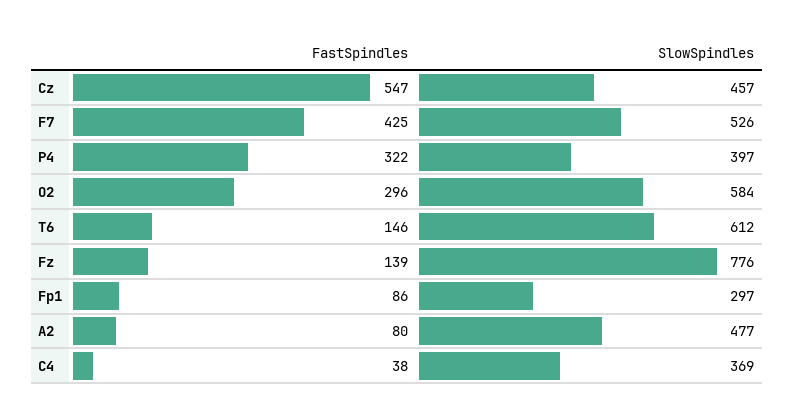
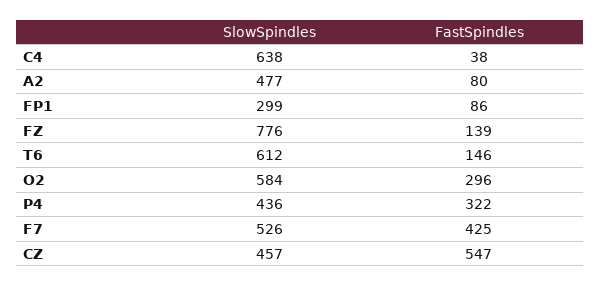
SlowSpindles, P4: 397 -> 436
SlowSpindles, Fp1: 297 -> 299
SlowSpindles, C4: 369 -> 638

